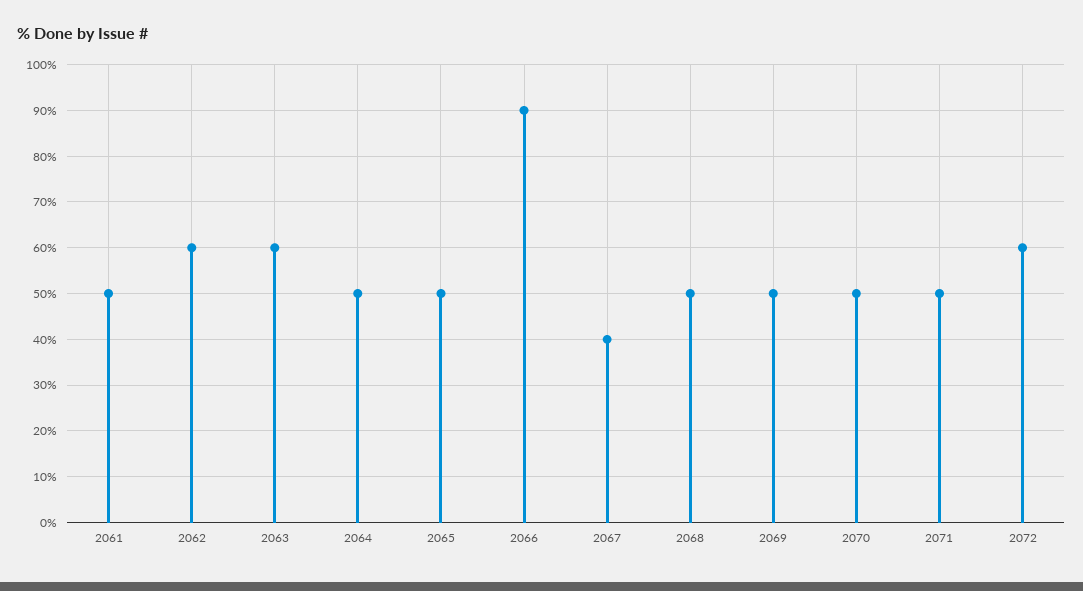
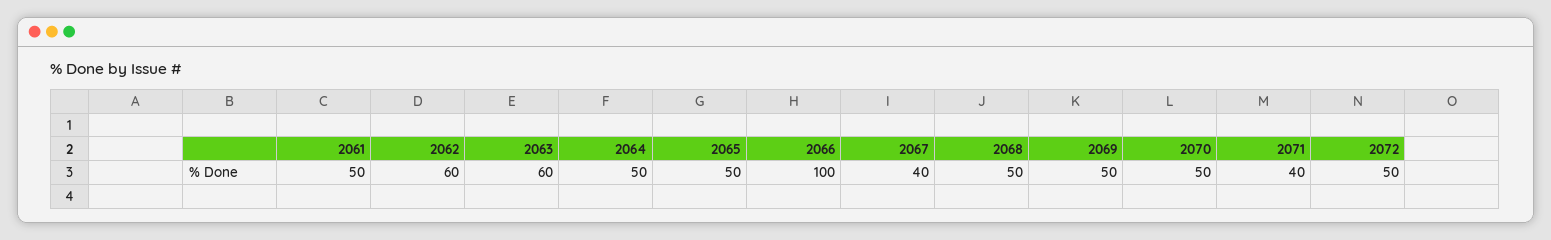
2066: 90 -> 100
2071: 50 -> 40
2072: 60 -> 50

